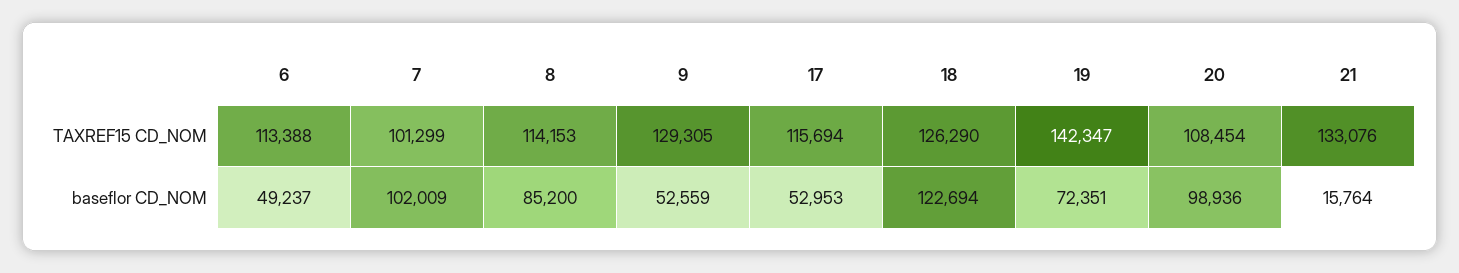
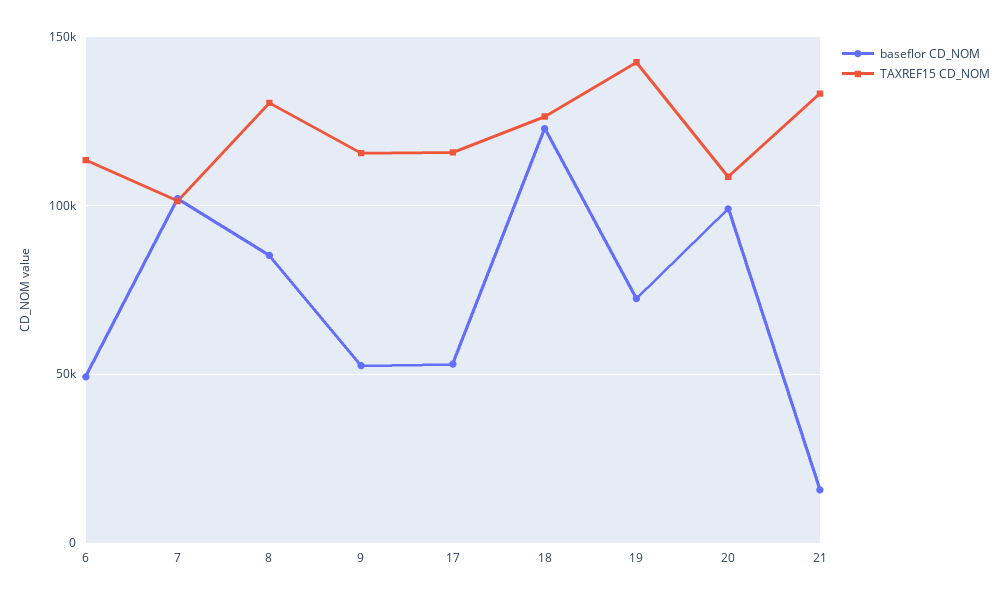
TAXREF15 CD_NOM, 8: 114153 -> 130000
TAXREF15 CD_NOM, 9: 129305 -> 115000

